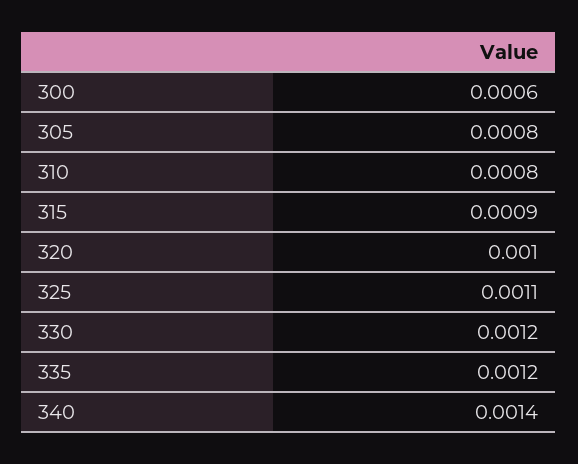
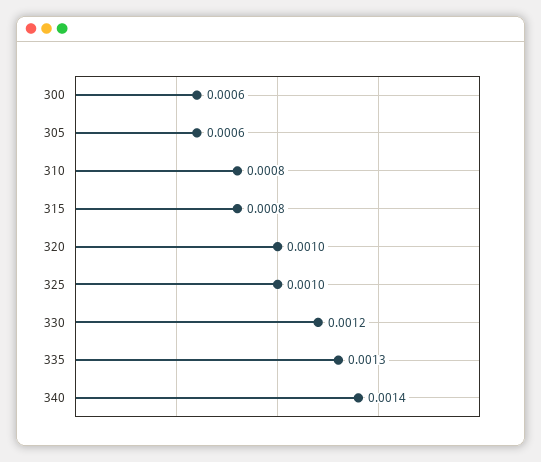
305: 0.0008 -> 0.0006
315: 0.0009 -> 0.0008
325: 0.0011 -> 0.001
335: 0.0012 -> 0.0013

